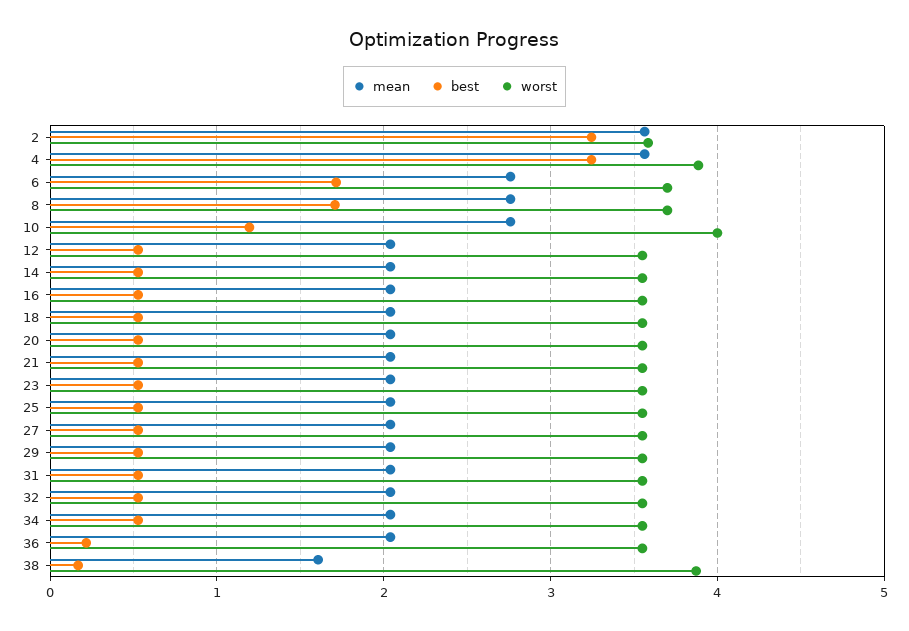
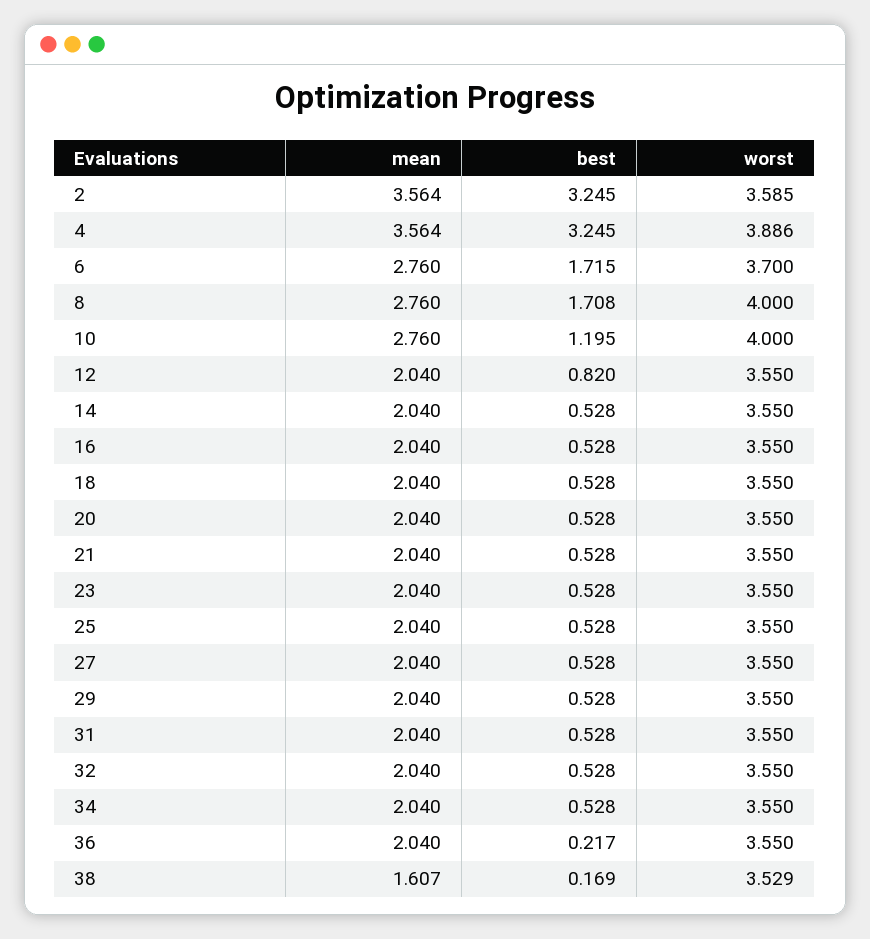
worst, 8: 3.7 -> 4
best, 12: 0.5 -> 0.82
worst, 38: 3.9 -> 3.529

